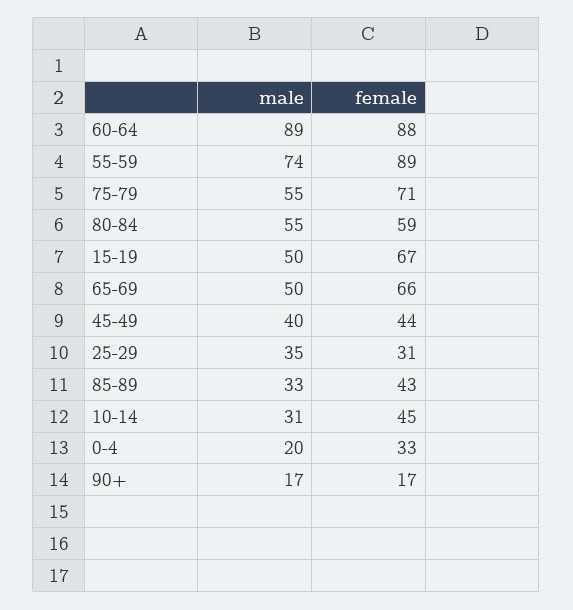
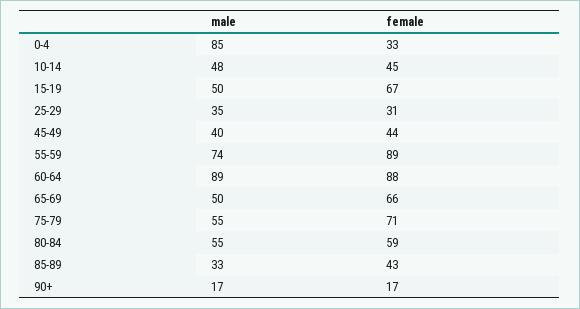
male, 10-14: 31 -> 48
male, 0-4: 20 -> 85

